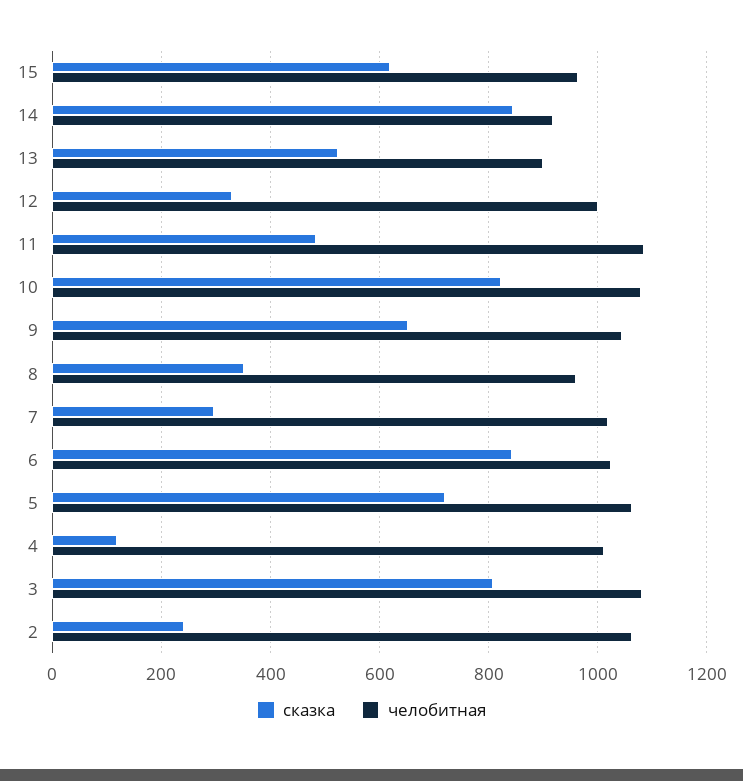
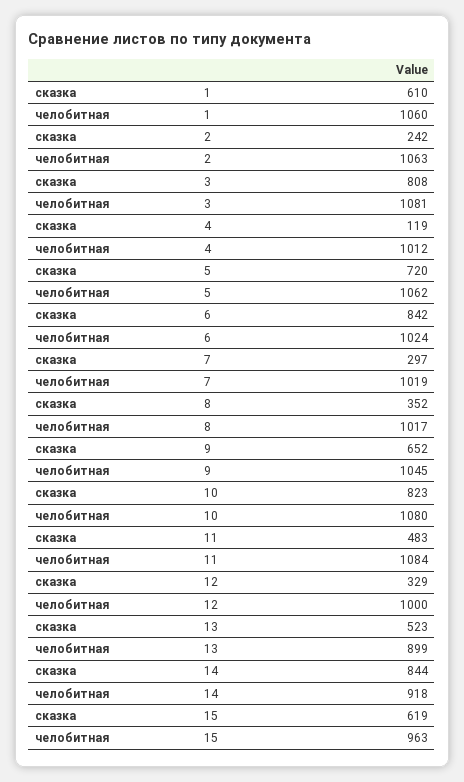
челобитная, 8: 960 -> 1017
сказка, 1: none -> 610
челобитная, 1: none -> 1060

